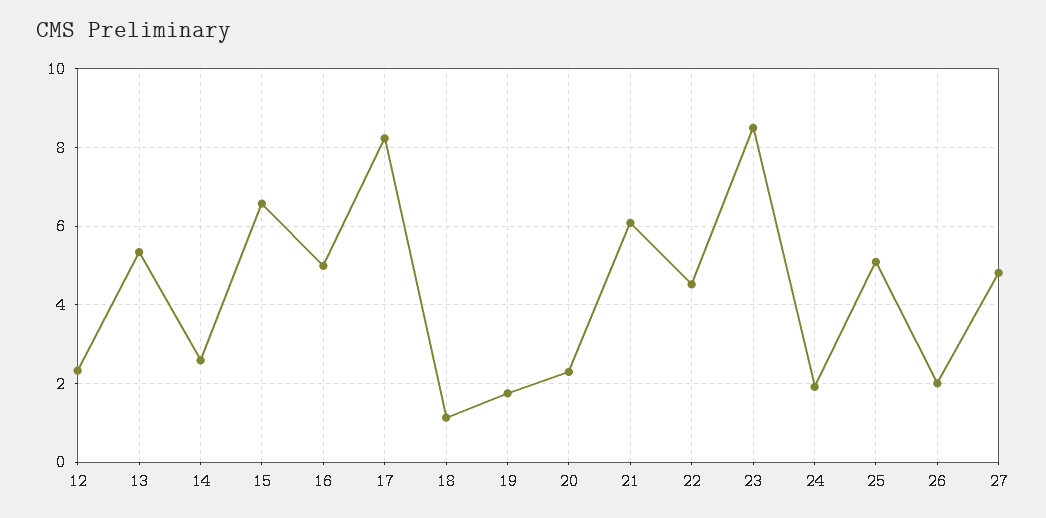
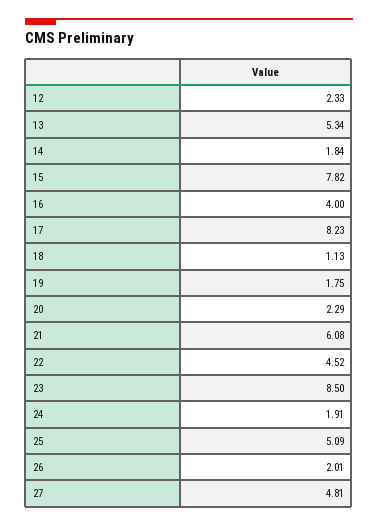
14: 2.6 -> 1.84
15: 6.6 -> 7.82
16: 5 -> 4

